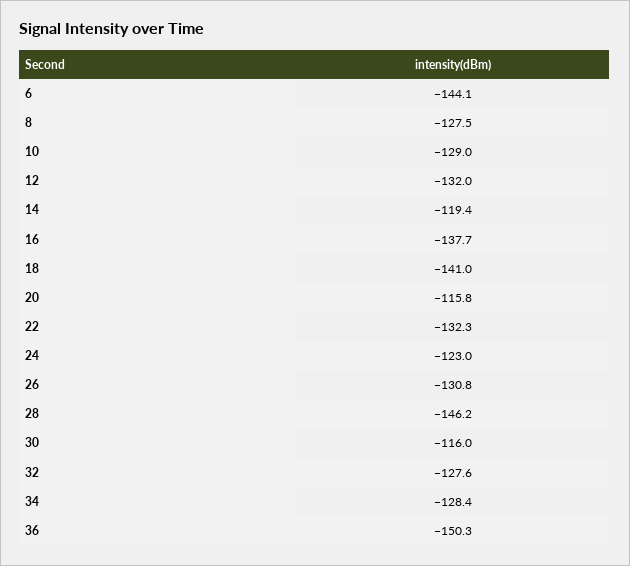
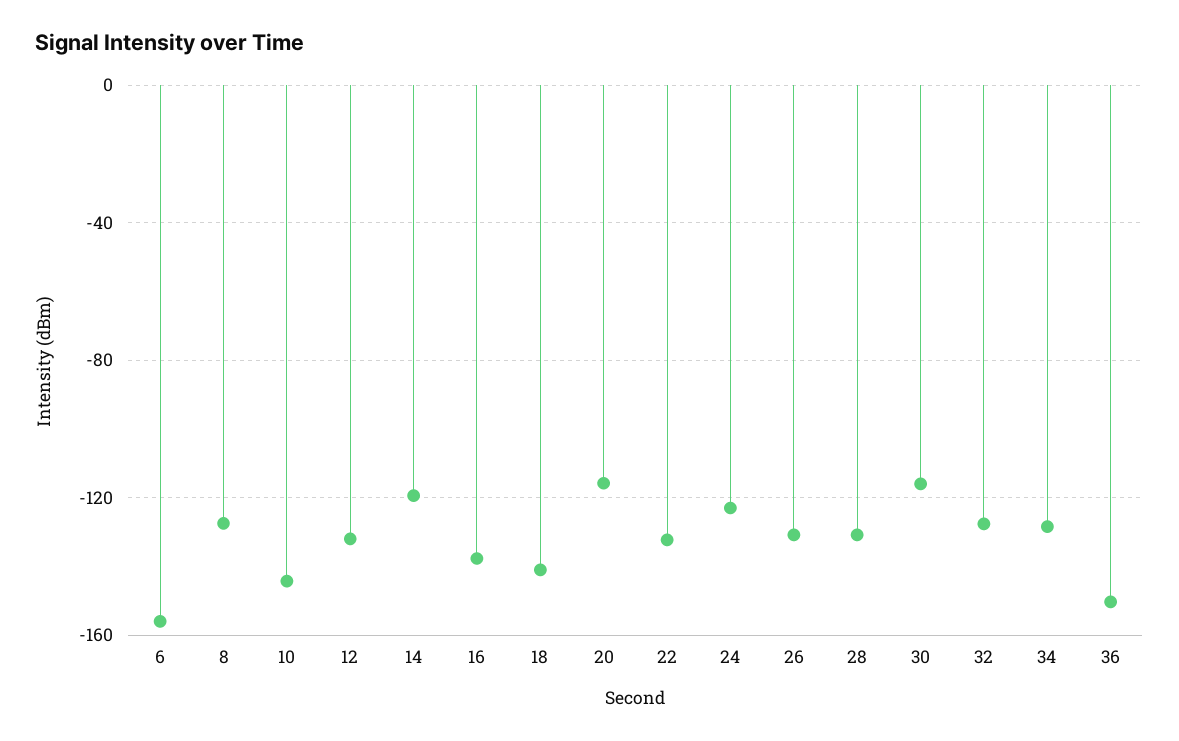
6: -144.1 -> -155
10: -129 -> -145
28: -146.2 -> -130

